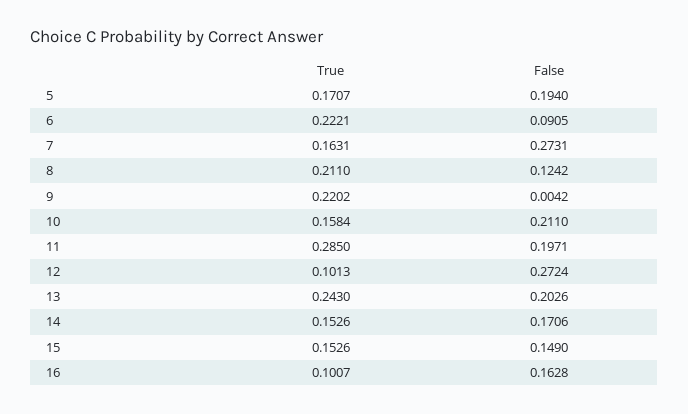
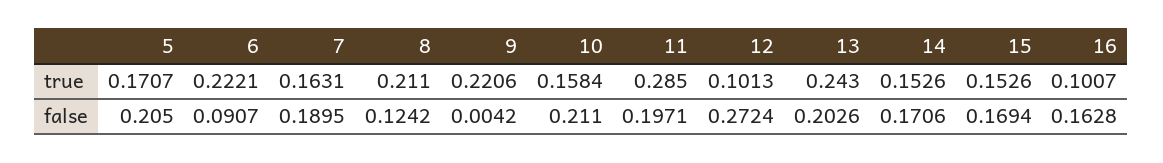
False, 5: 0.194 -> 0.205
False, 6: 0.0905 -> 0.0907
False, 7: 0.2731 -> 0.1895
True, 9: 0.2202 -> 0.2206
False, 15: 0.149 -> 0.1694

